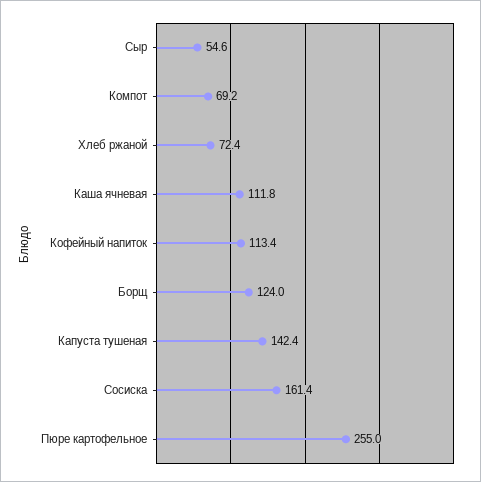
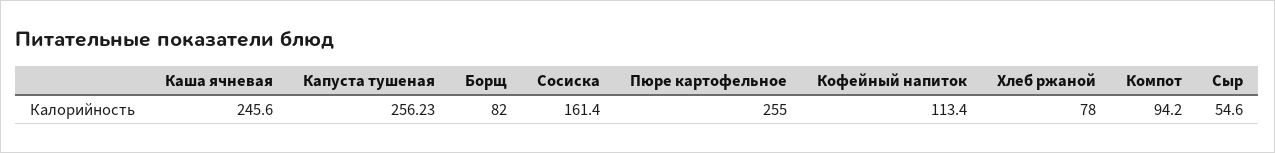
Компот: 69.2 -> 94.2
Хлеб ржаной: 72.4 -> 78
Каша ячневая: 111.8 -> 245.6
Борщ: 124 -> 82
Капуста тушеная: 142.4 -> 256.23

